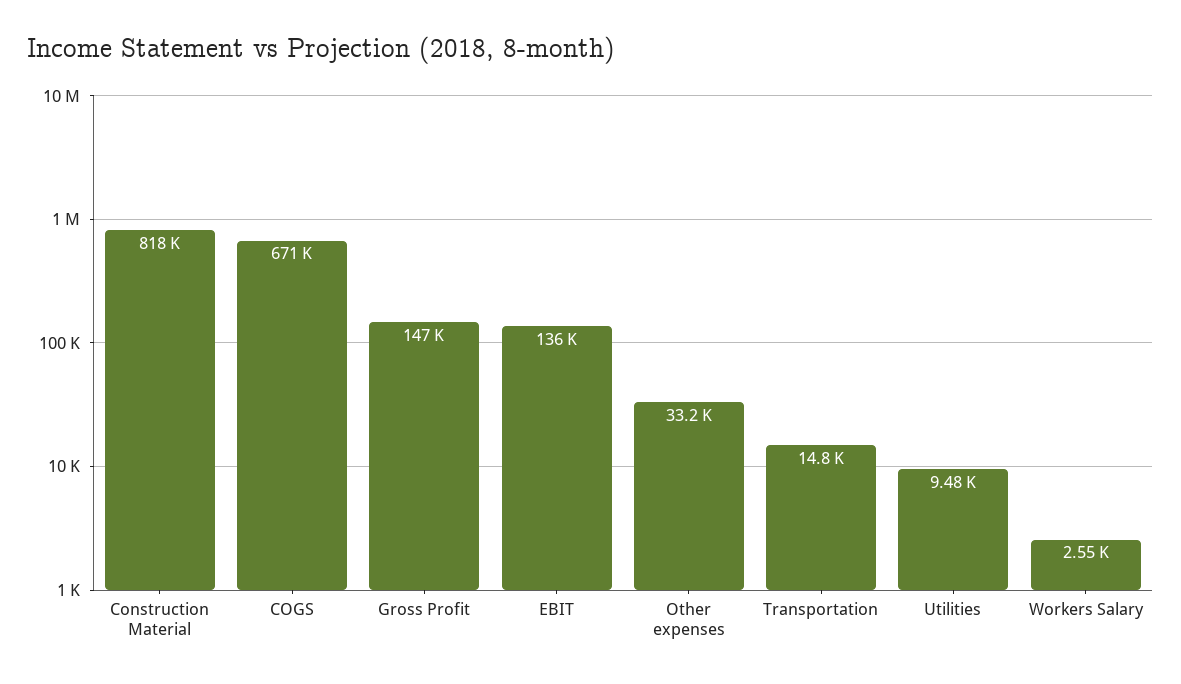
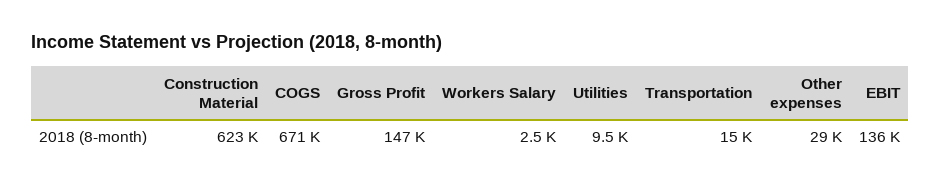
Construction Material: 818000 -> 623000
Other expenses: 33200 -> 29000

